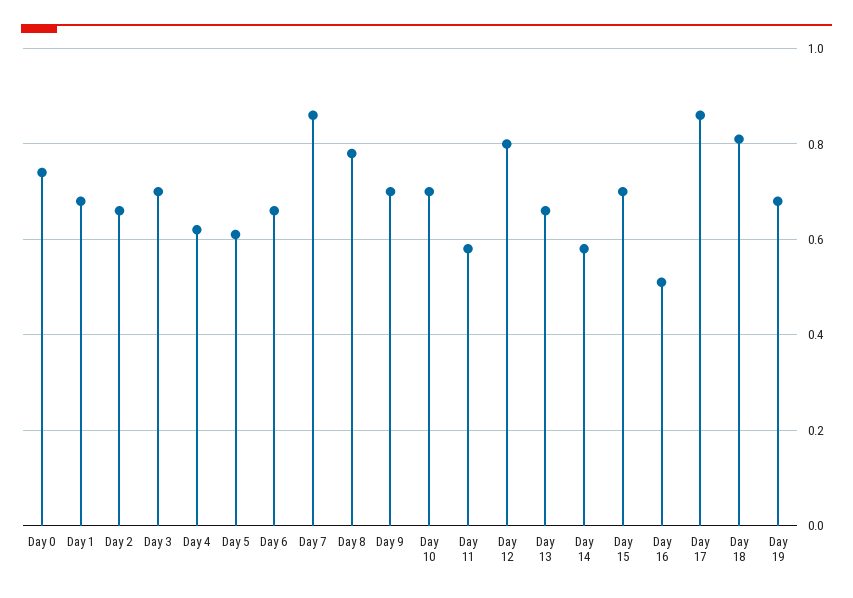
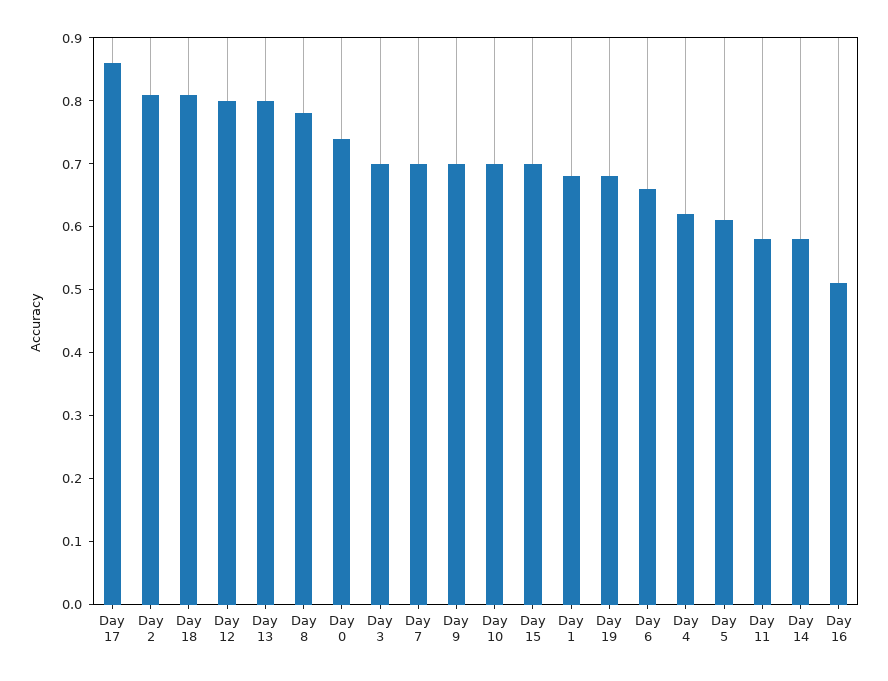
Day 2: 0.65 -> 0.8
Day 7: 0.85 -> 0.7
Day 13: 0.65 -> 0.8

